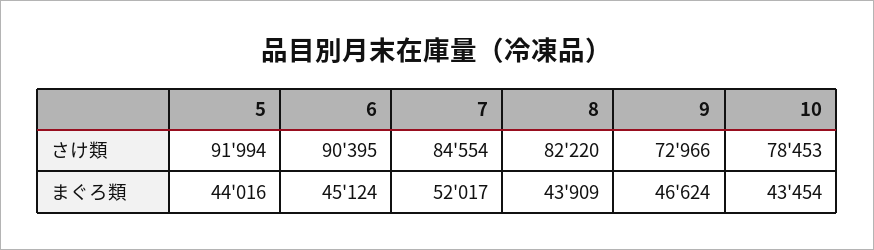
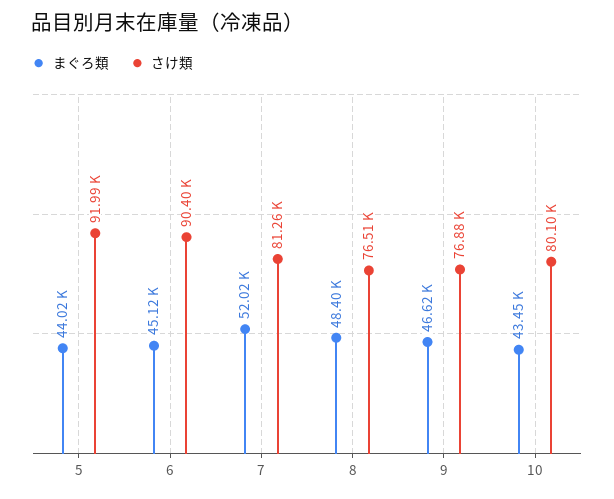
さけ類, 7: 84554 -> 81260
さけ類, 8: 82220 -> 76510
さけ類, 9: 72966 -> 76880
さけ類, 10: 78453 -> 80100
まぐろ類, 8: 43909 -> 48400

